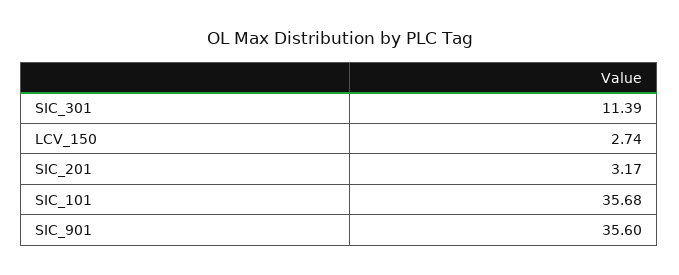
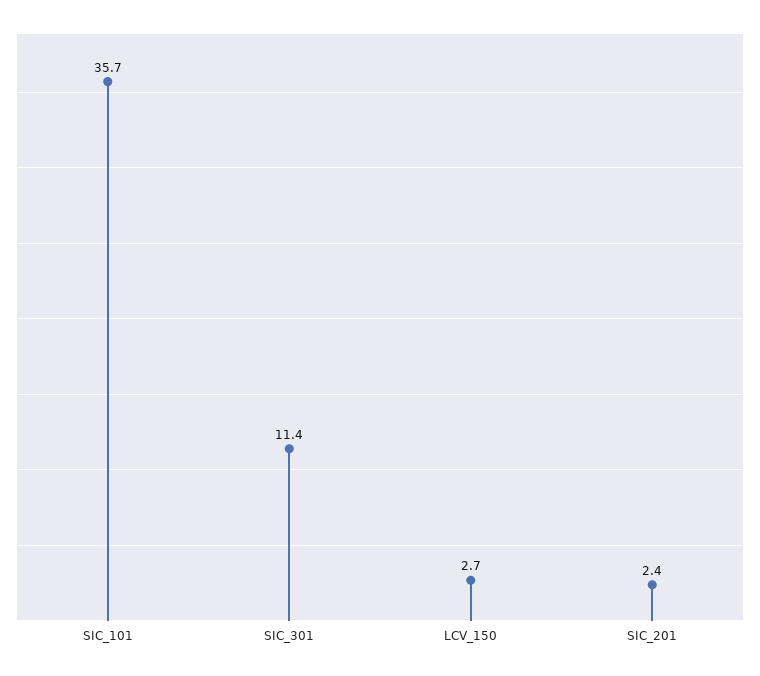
SIC_201: 3.17 -> 2.4
SIC_901: 35.6 -> none

